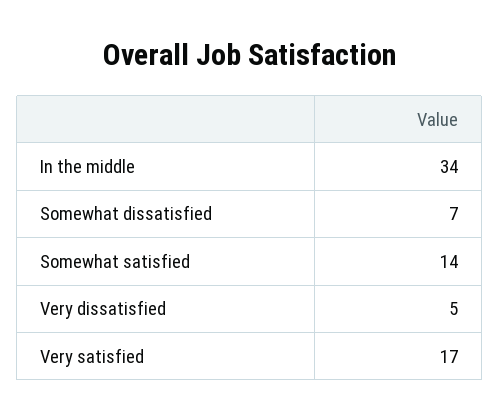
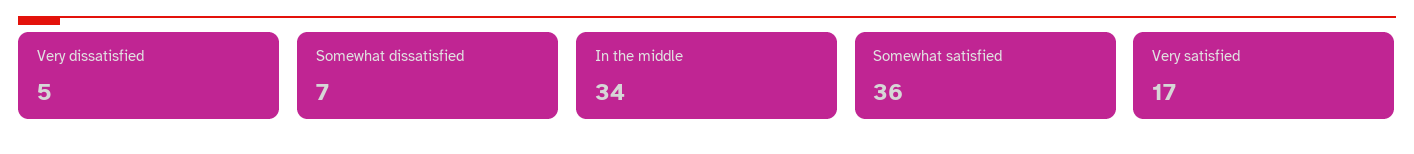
Somewhat satisfied: 14 -> 36

